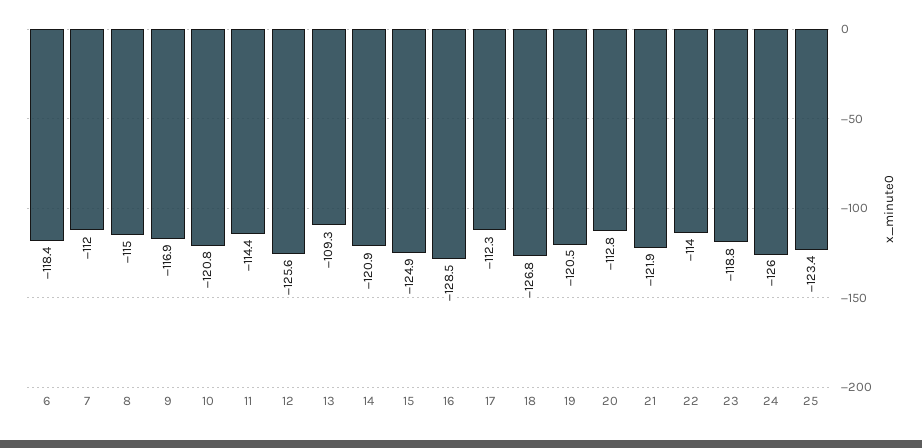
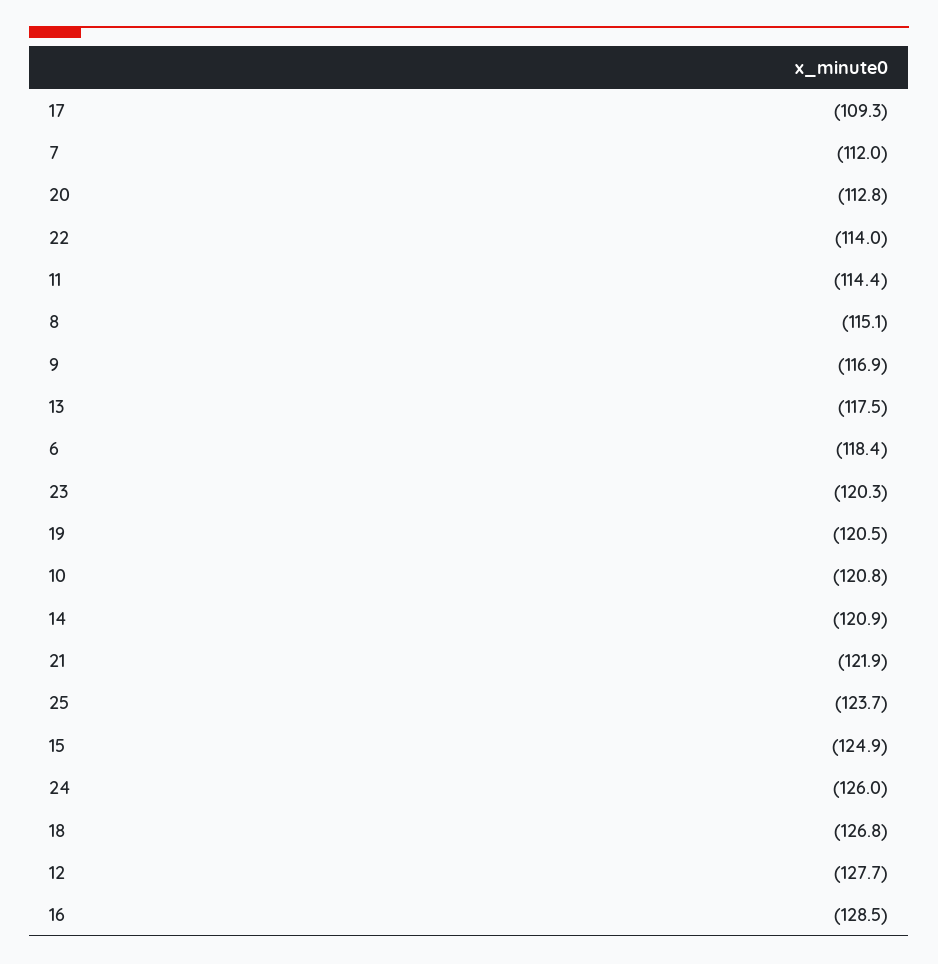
8: -115 -> -115.1
12: -125.6 -> -127.7
13: -109.3 -> -117.5
17: -112.3 -> -109.3
23: -118.8 -> -120.3
25: -123.4 -> -123.7

